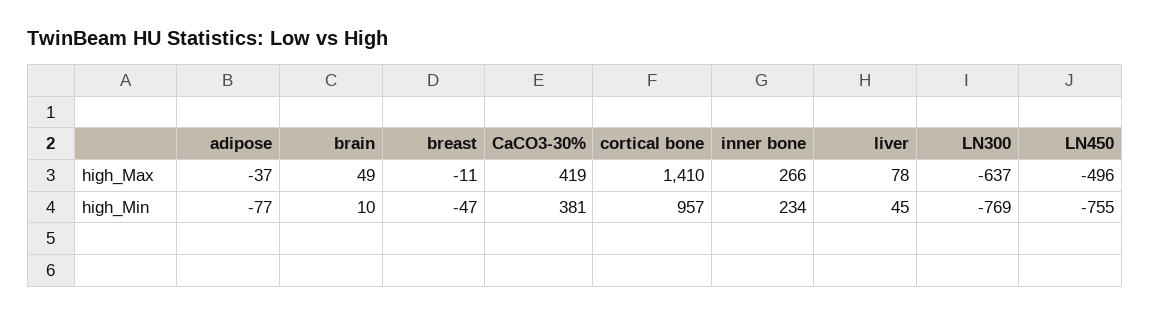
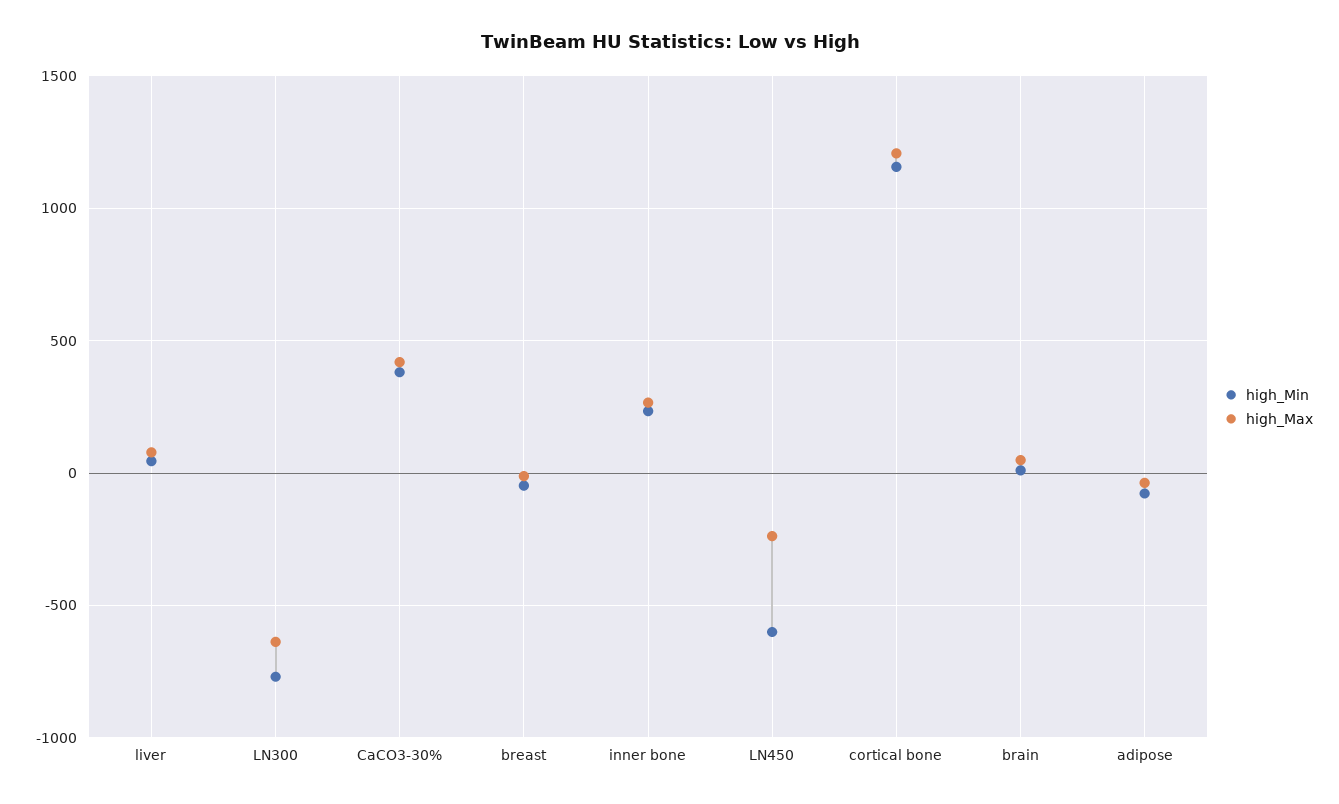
high_Max, cortical bone: 1410 -> 1200
high_Max, LN450: -496 -> -250
high_Min, cortical bone: 957 -> 1150
high_Min, LN450: -755 -> -600

